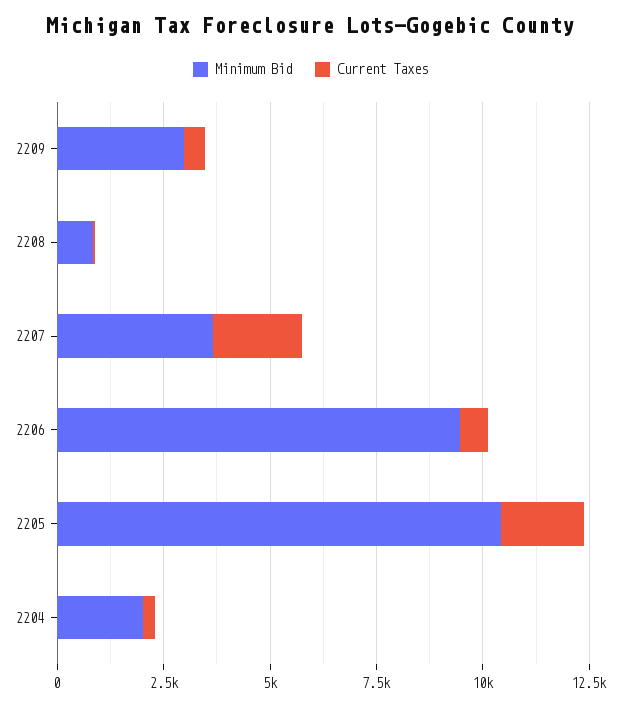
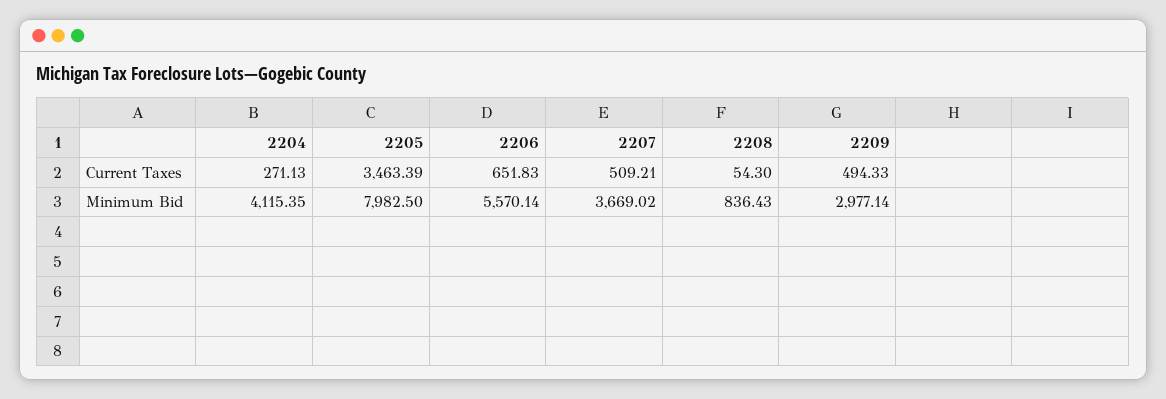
Current Taxes, 2207: 2000 -> 509.21
Minimum Bid, 2206: 9500 -> 5570.14
Minimum Bid, 2205: 10500 -> 7982.5
Current Taxes, 2205: 2000 -> 3463.39
Minimum Bid, 2204: 2000 -> 4115.35

